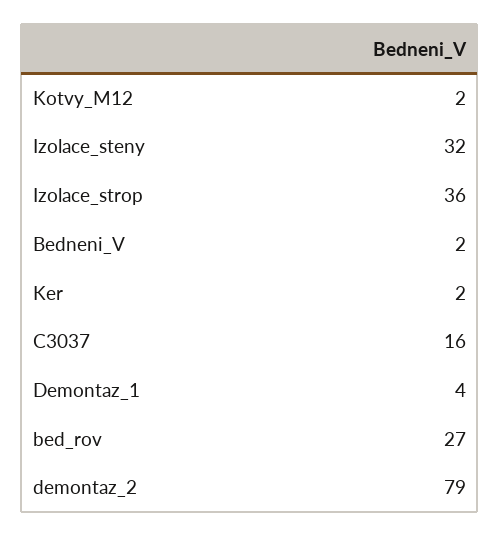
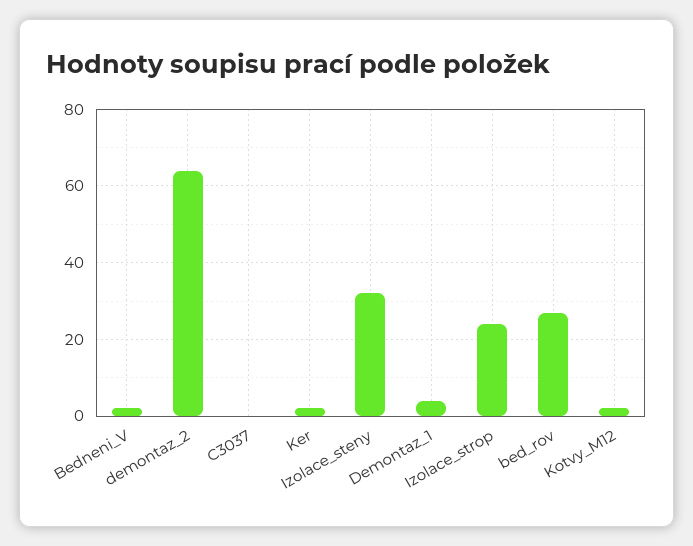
Izolace_strop: 36 -> 25
C3037: 16 -> 0
demontaz_2: 79 -> 65

